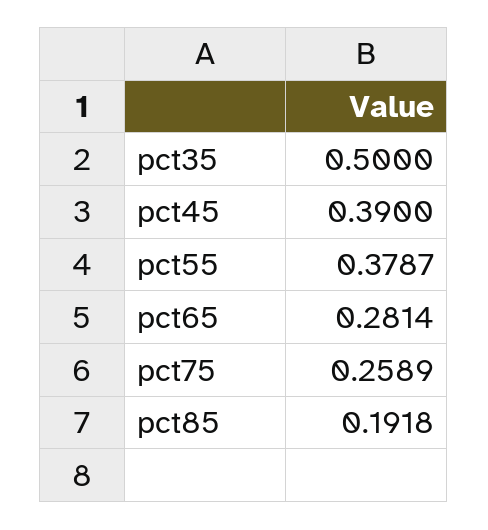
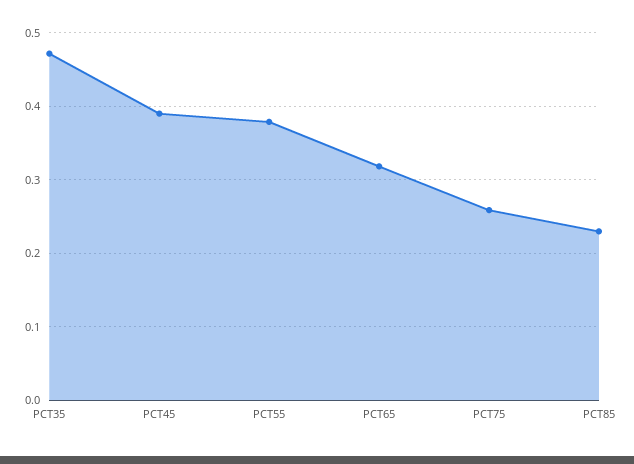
pct35: 0.5 -> 0.47
pct65: 0.2814 -> 0.32
pct85: 0.1918 -> 0.23

